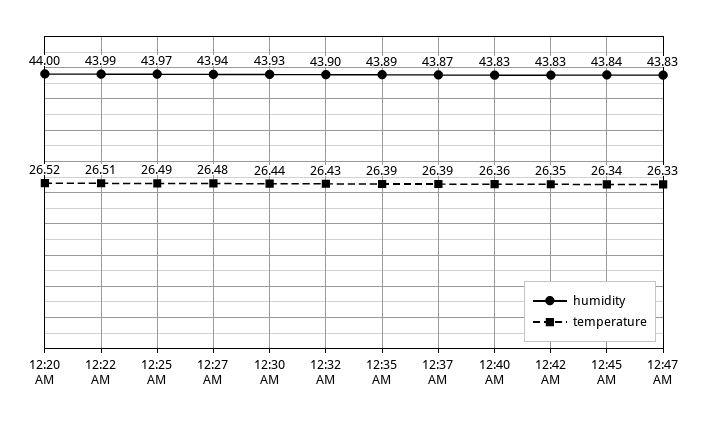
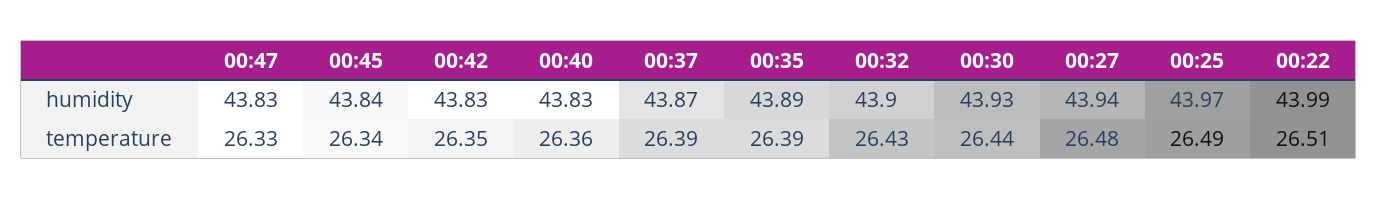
humidity, 12:20 AM: 44 -> none
temperature, 12:20 AM: 26.52 -> none

